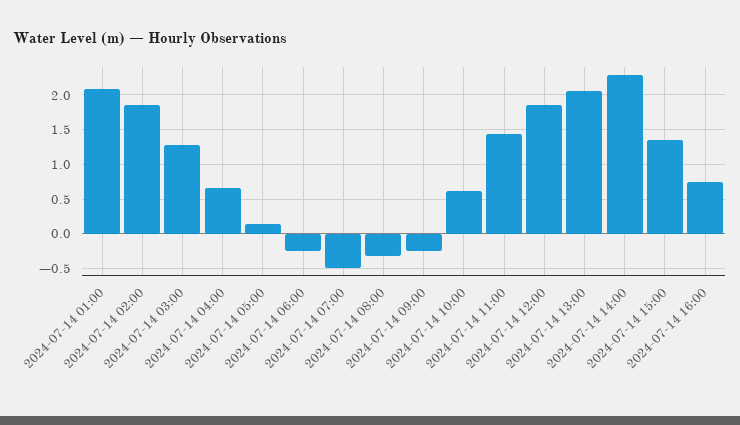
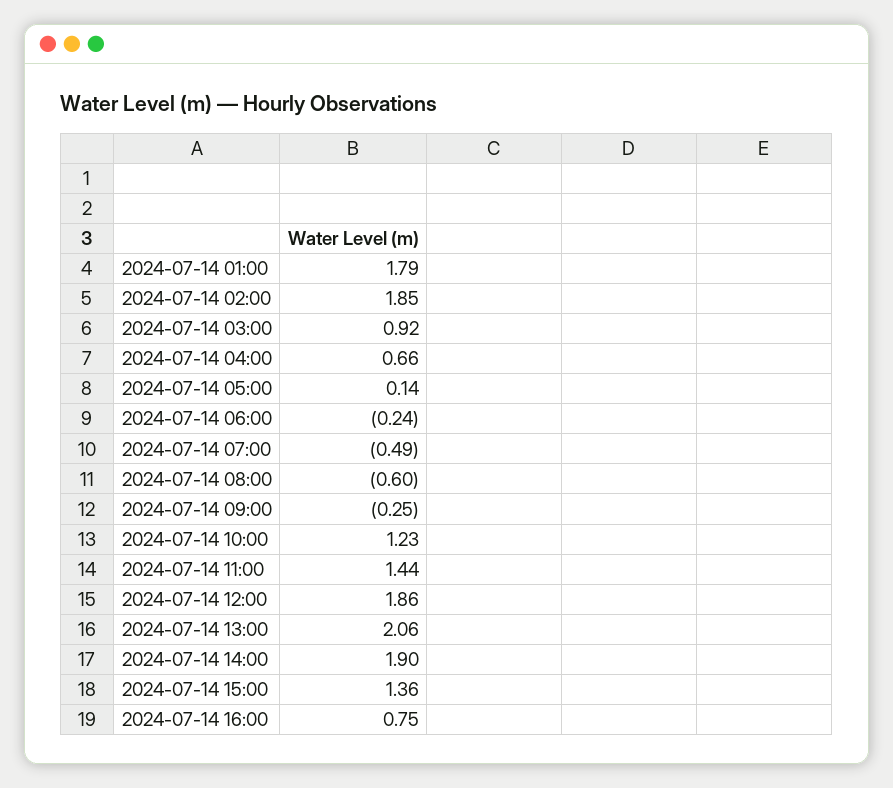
2024-07-14 01:00: 2.1 -> 1.79
2024-07-14 03:00: 1.3 -> 0.92
2024-07-14 08:00: -0.3 -> -0.6
2024-07-14 10:00: 0.6 -> 1.23
2024-07-14 14:00: 2.3 -> 1.9

